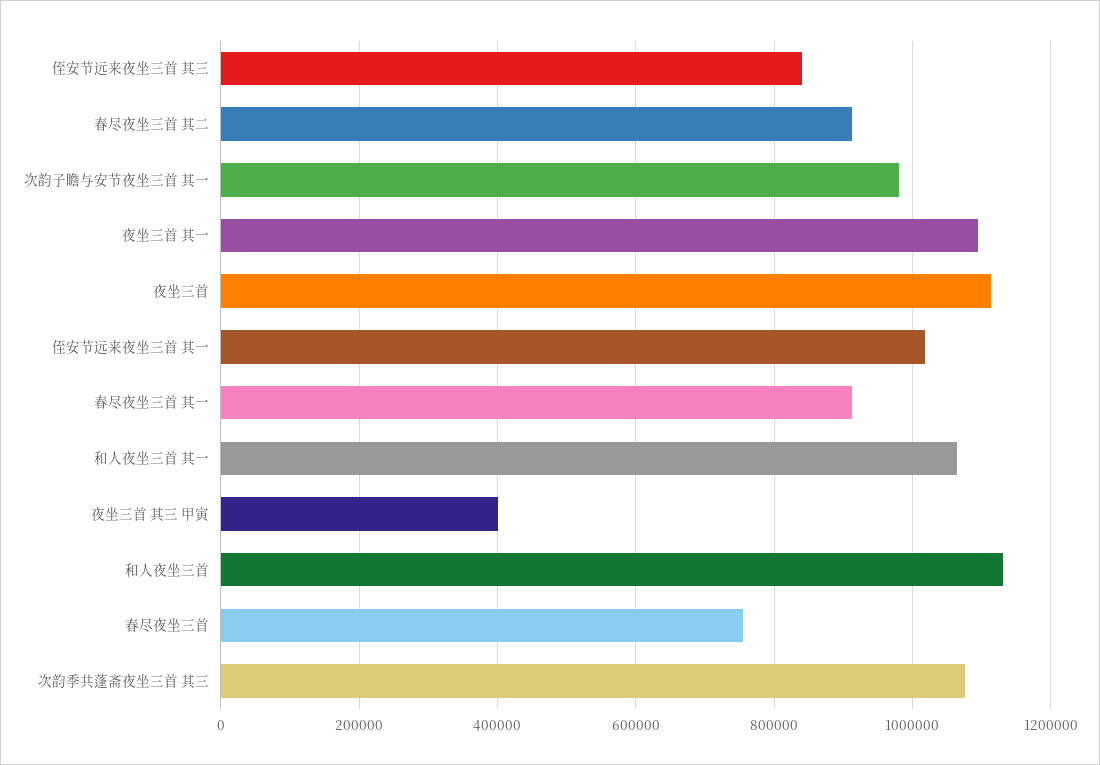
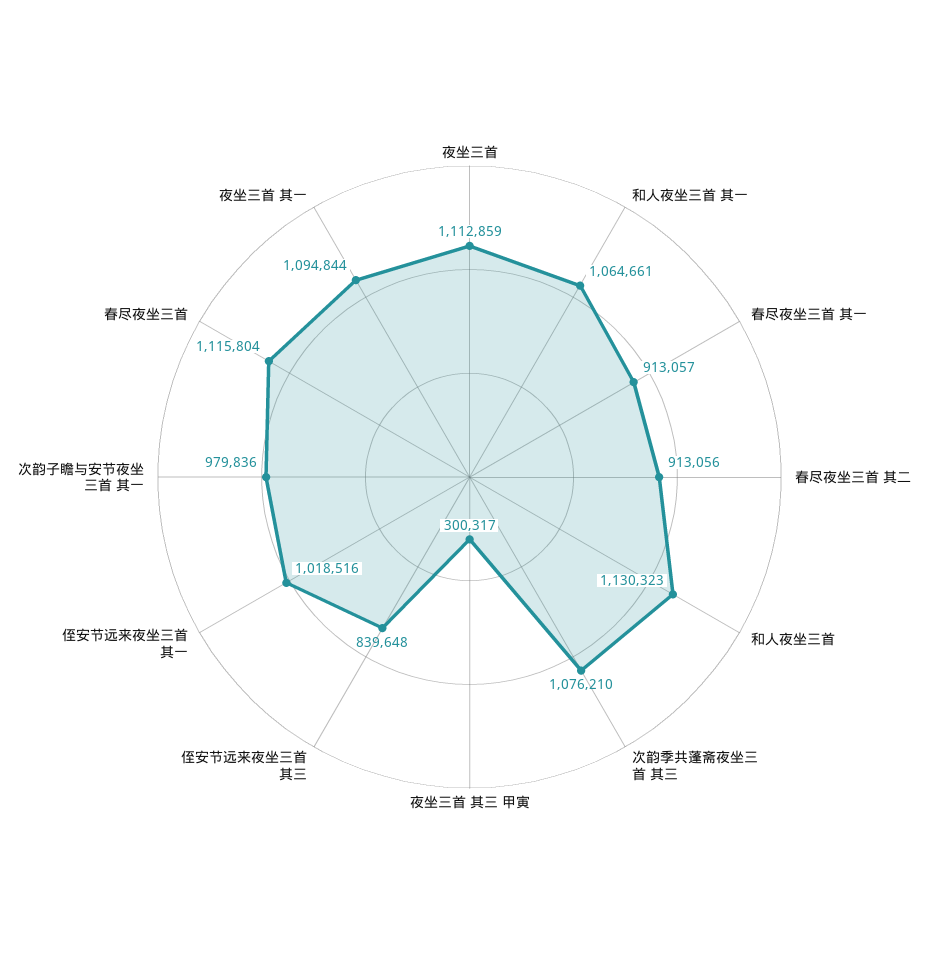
夜坐三首 其三 甲寅: 400000 -> 300317
春尽夜坐三首: 760000 -> 1115804

